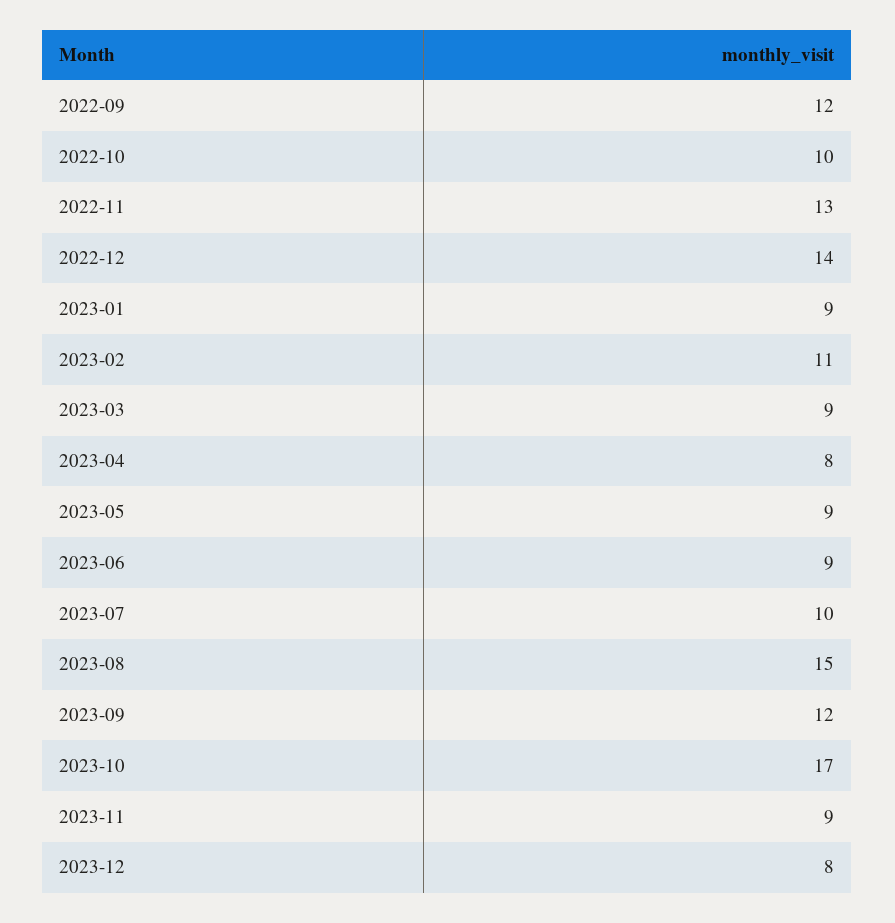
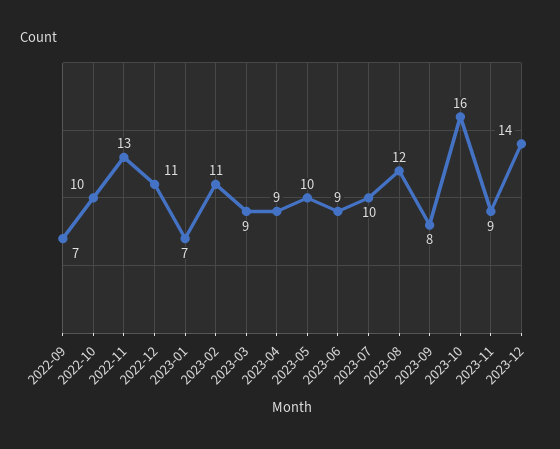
2022-09: 12 -> 7
2022-12: 14 -> 11
2023-01: 9 -> 7
2023-04: 8 -> 9
2023-05: 9 -> 10
2023-08: 15 -> 12
2023-09: 12 -> 8
2023-10: 17 -> 16
2023-12: 8 -> 14

